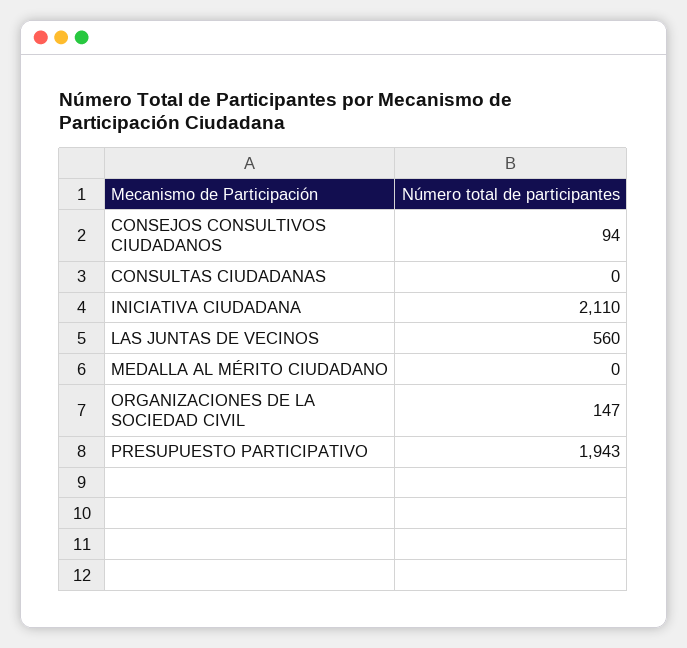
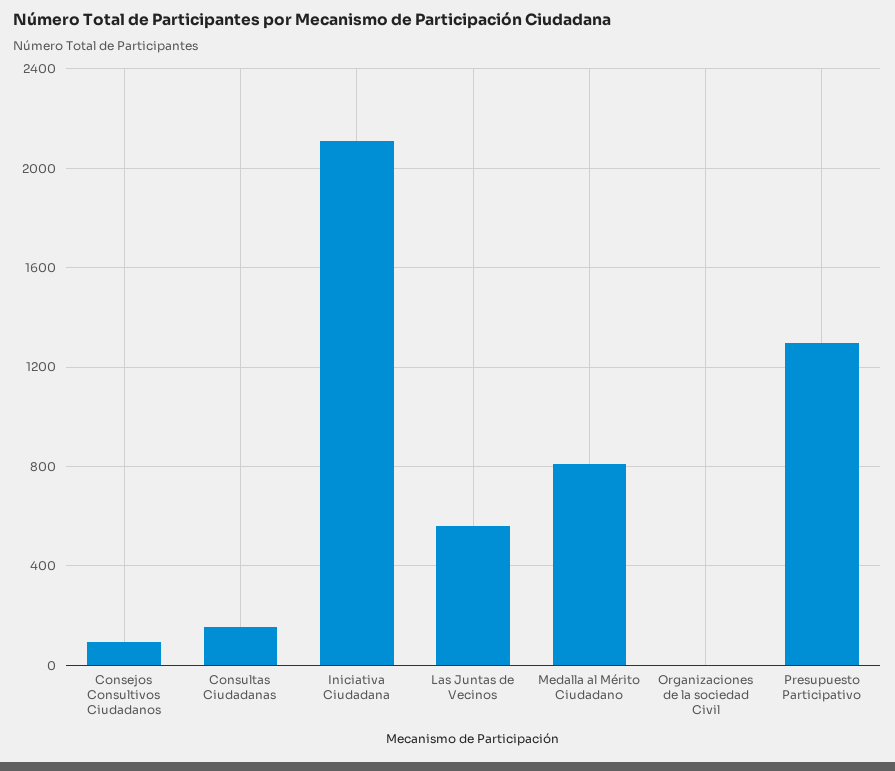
CONSULTAS CIUDADANAS: 0 -> 150
MEDALLA AL MÉRITO CIUDADANO: 0 -> 800
ORGANIZACIONES DE LA SOCIEDAD CIVIL: 147 -> 0
PRESUPUESTO PARTICIPATIVO: 1943 -> 1300

